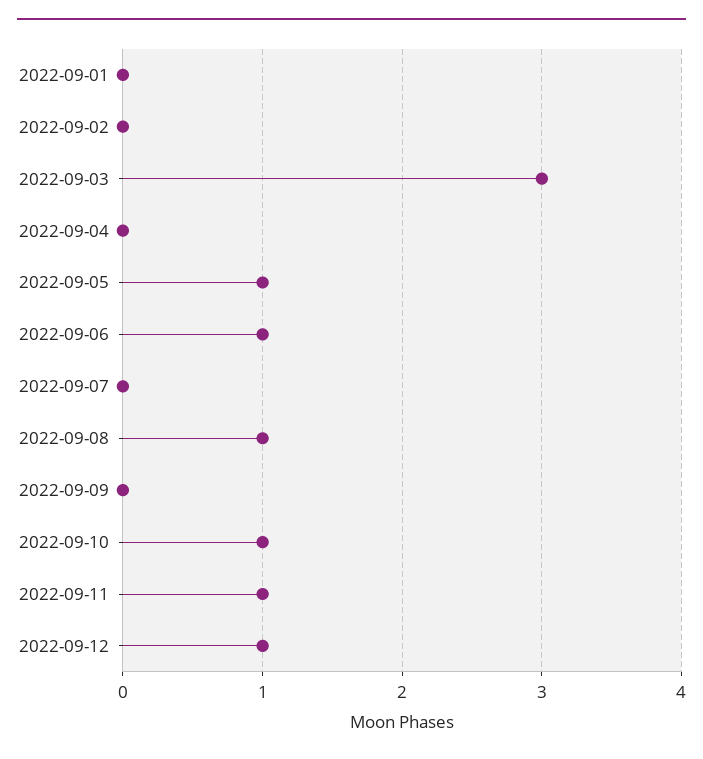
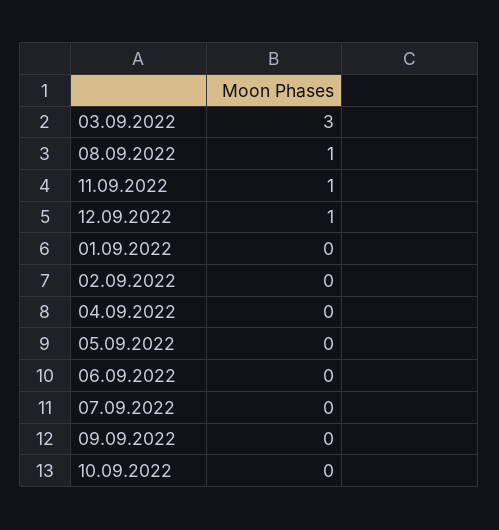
2022-09-05: 1 -> 0
2022-09-06: 1 -> 0
2022-09-10: 1 -> 0

